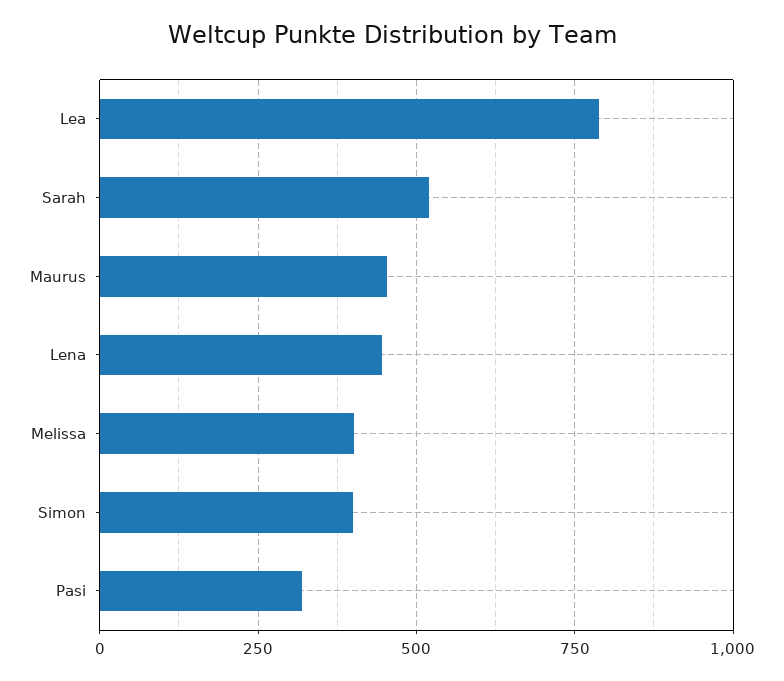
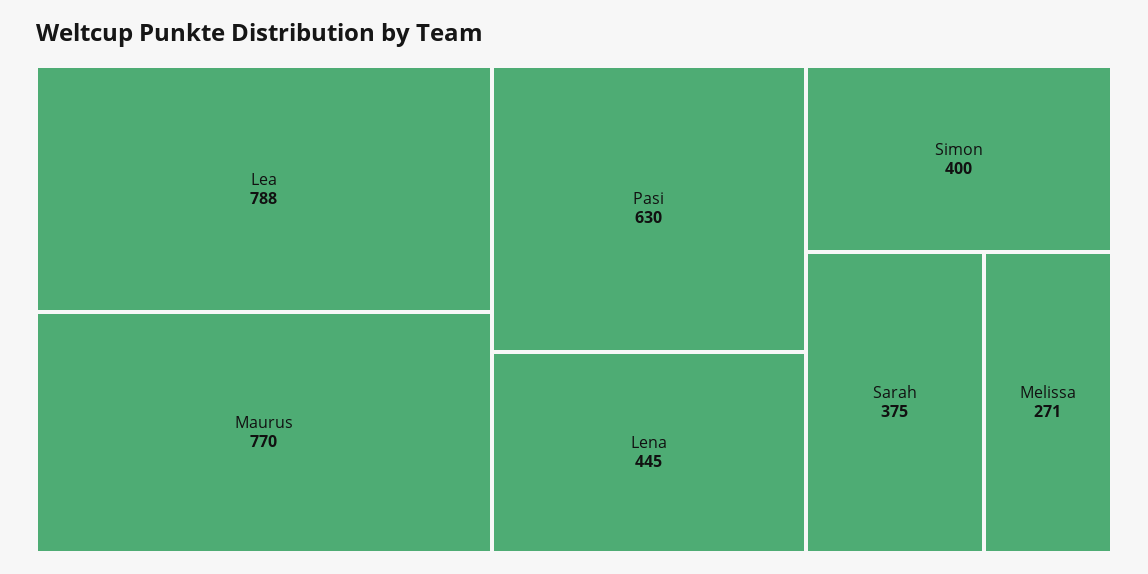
Sarah: 525 -> 375
Maurus: 450 -> 770
Melissa: 400 -> 271
Pasi: 325 -> 630

